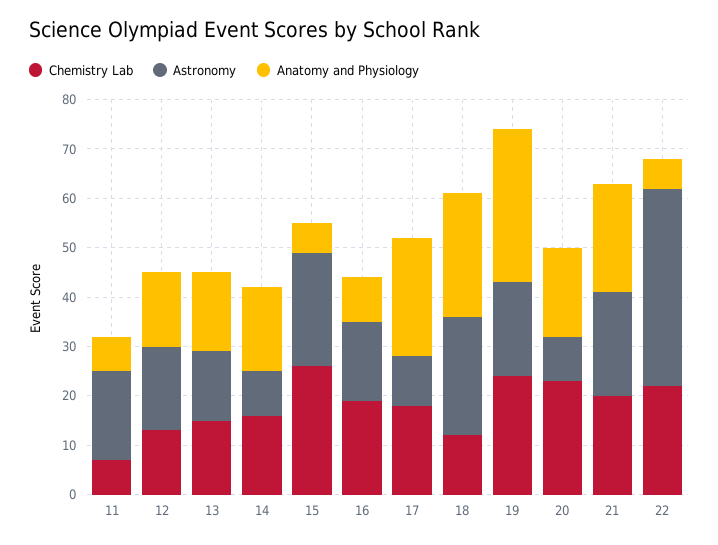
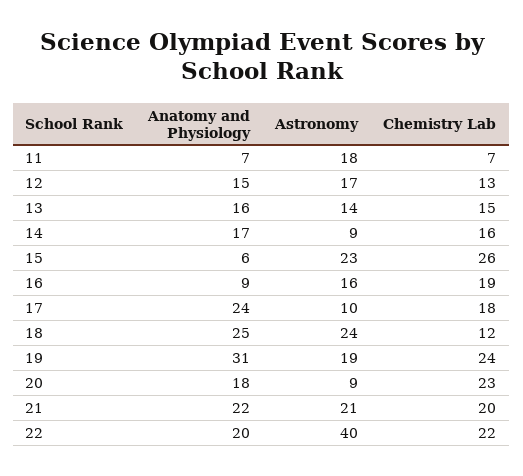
Anatomy and Physiology, 22: 5 -> 20

